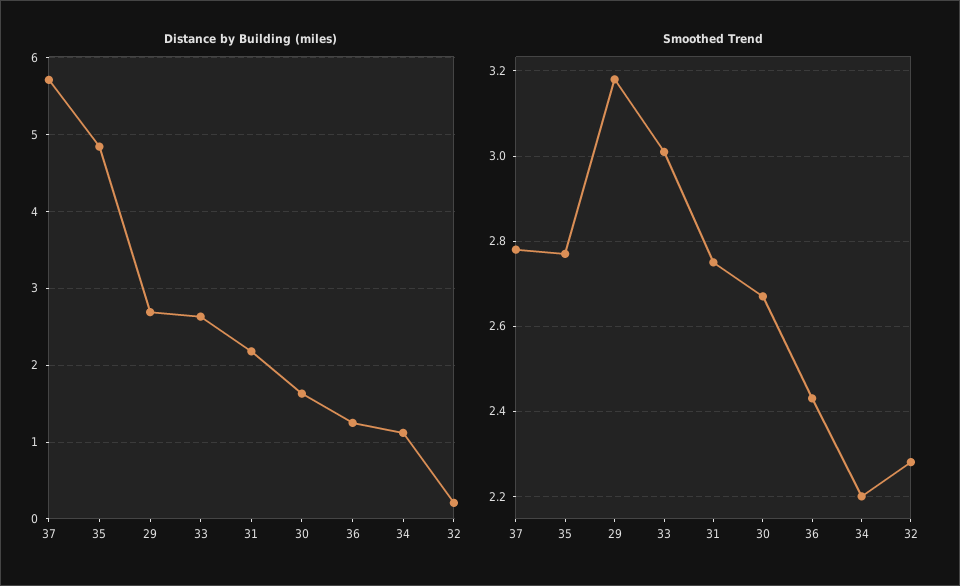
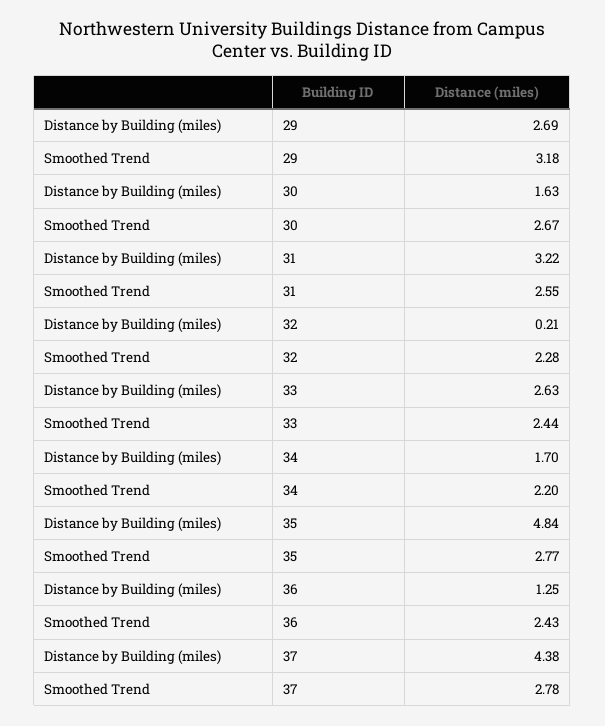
Distance by Building (miles), 37: 5.7 -> 4.38
Distance by Building (miles), 31: 2.2 -> 3.22
Distance by Building (miles), 34: 1.1 -> 1.7
Smoothed Trend, 33: 3 -> 2.44
Smoothed Trend, 31: 2.75 -> 2.55

